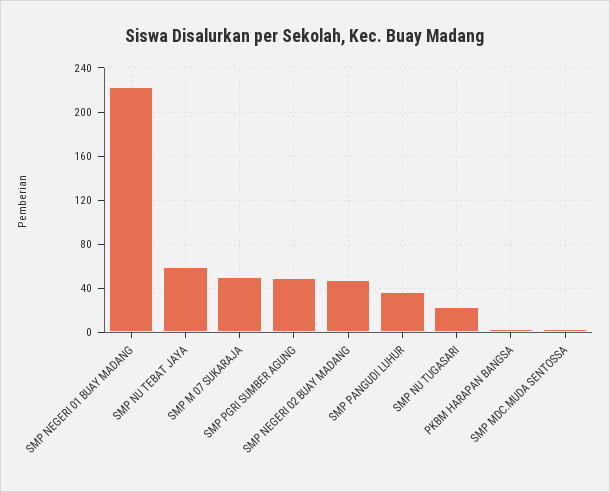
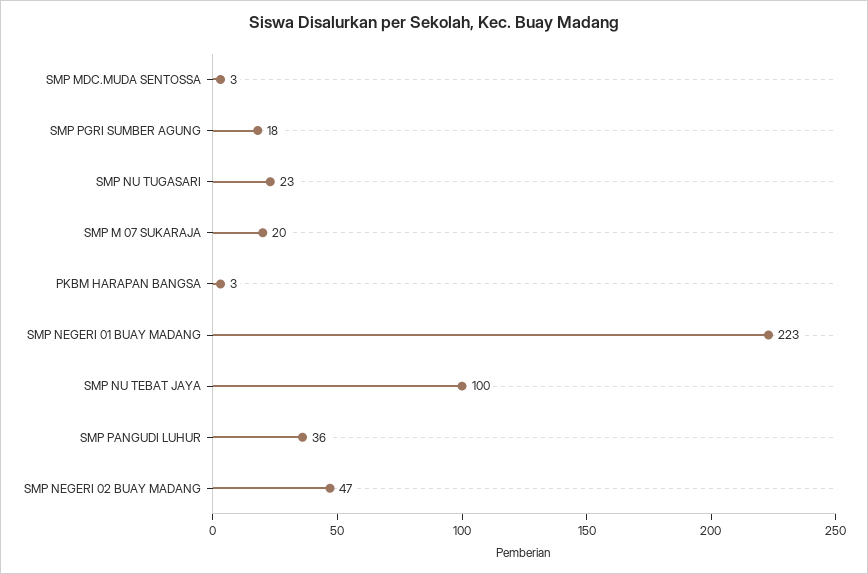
SMP NU TEBAT JAYA: 60 -> 100
SMP M 07 SUKARAJA: 50 -> 20
SMP PGRI SUMBER AGUNG: 50 -> 18

